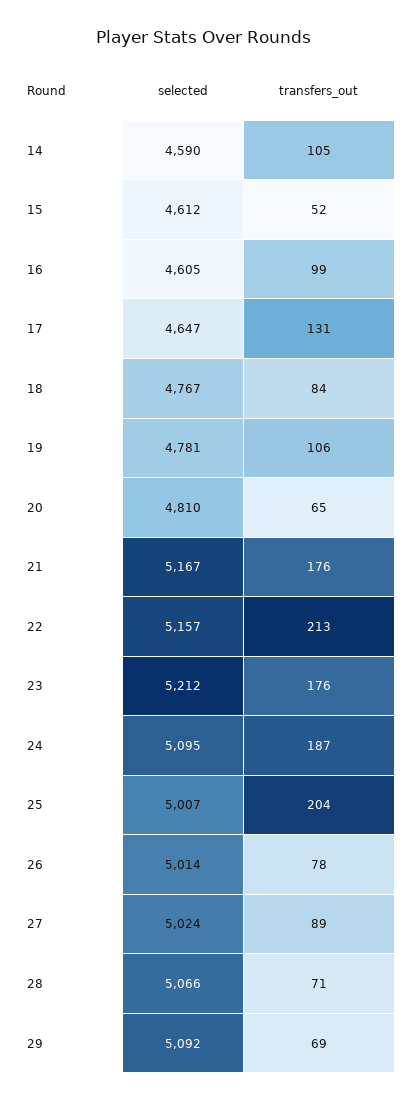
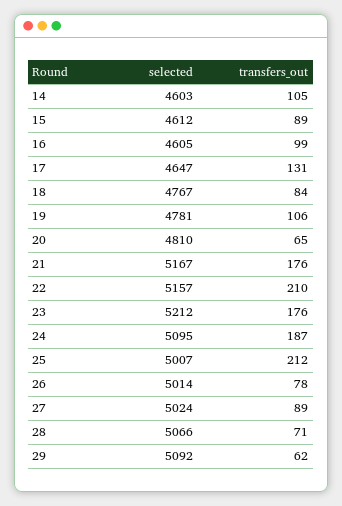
selected, 14: 4590 -> 4603
transfers_out, 15: 52 -> 89
transfers_out, 22: 213 -> 210
transfers_out, 25: 204 -> 212
transfers_out, 29: 69 -> 62

